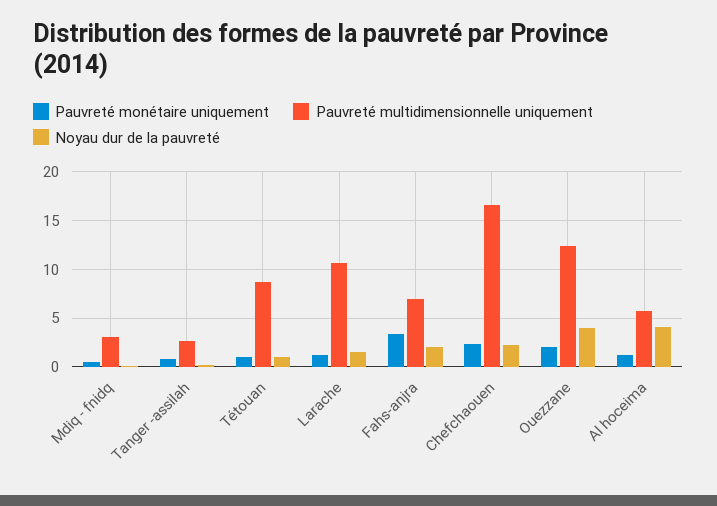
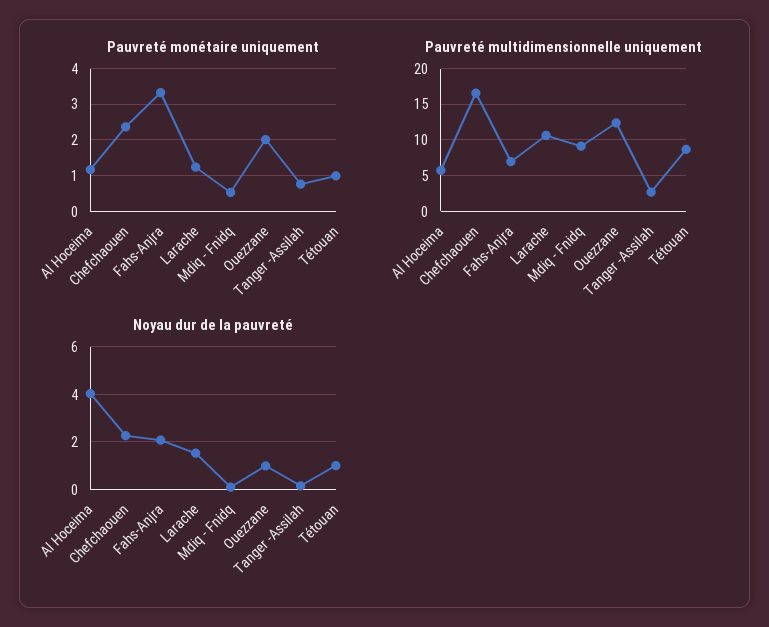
Pauvreté multidimensionnelle uniquement, Mdiq - fnidq: 3 -> 9
Noyau dur de la pauvreté, Ouezzane: 4 -> 1

